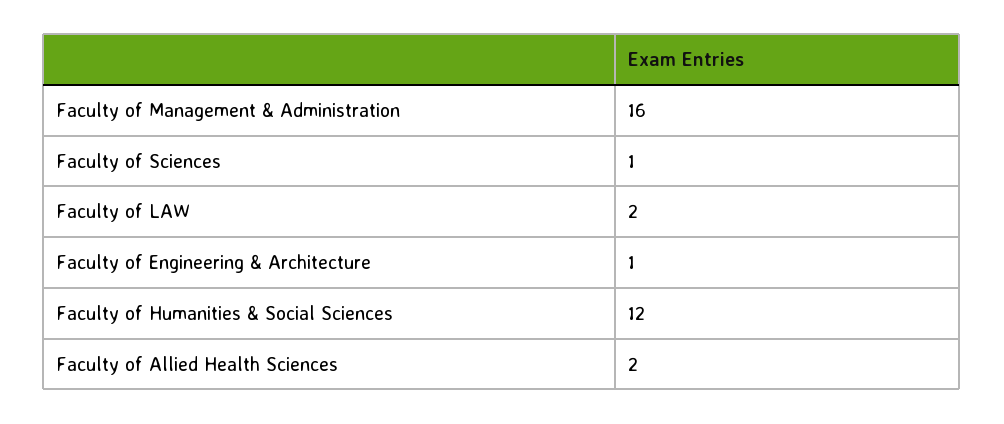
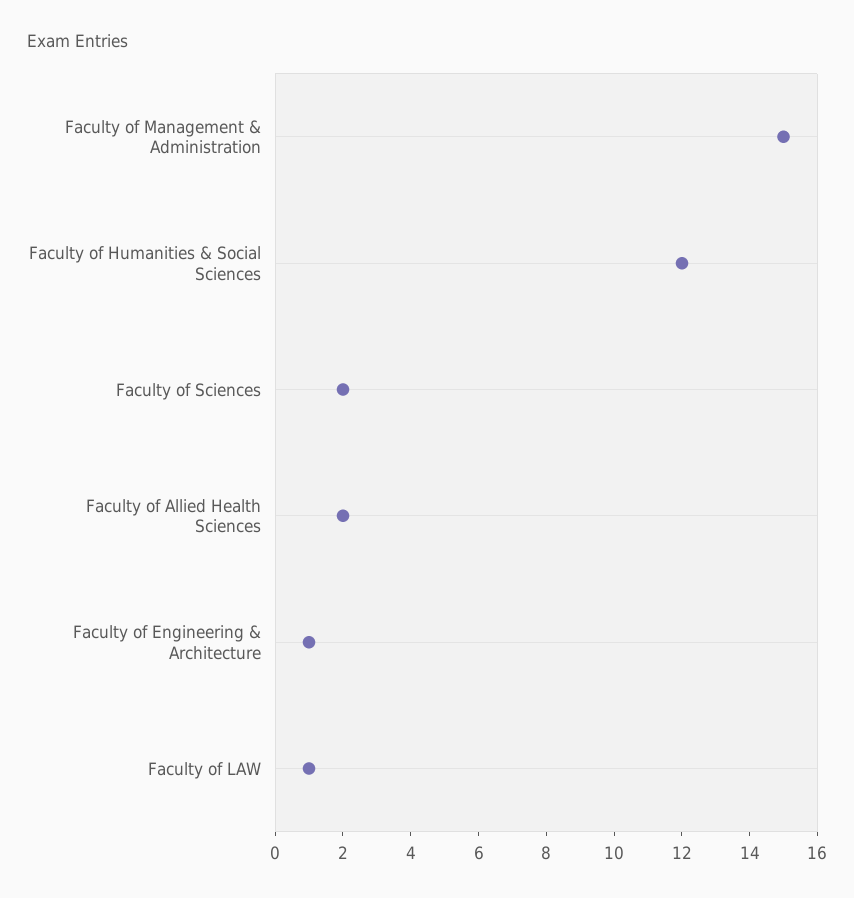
Faculty of Management & Administration: 16 -> 15
Faculty of Sciences: 1 -> 2
Faculty of LAW: 2 -> 1

